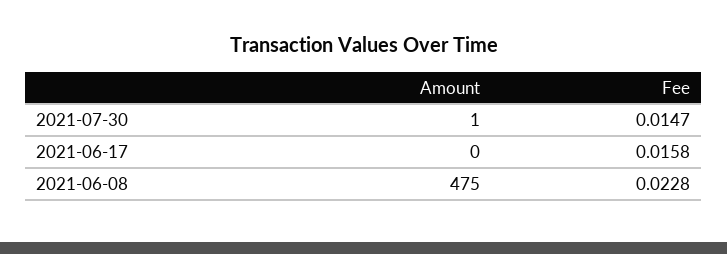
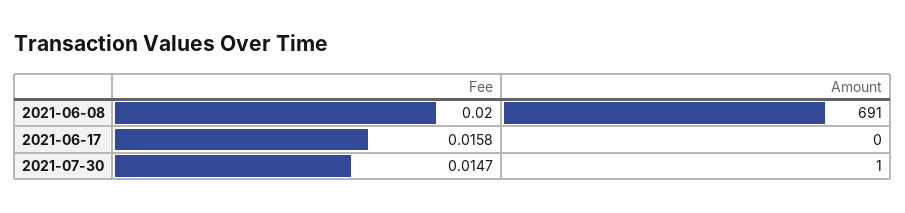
Amount, 2021-06-08: 475 -> 691
Fee, 2021-06-08: 0.0228 -> 0.02

